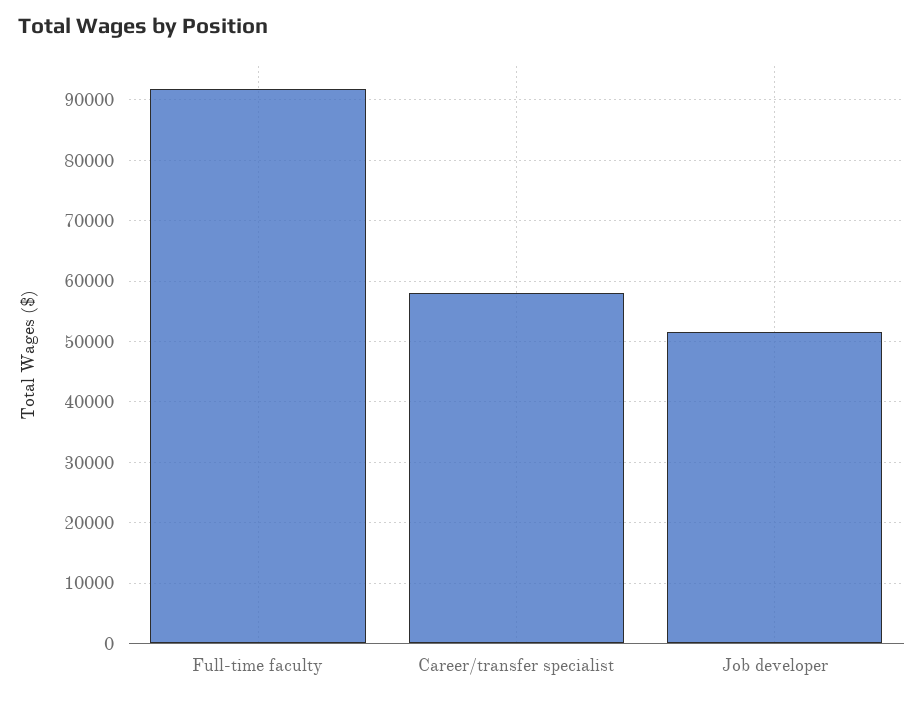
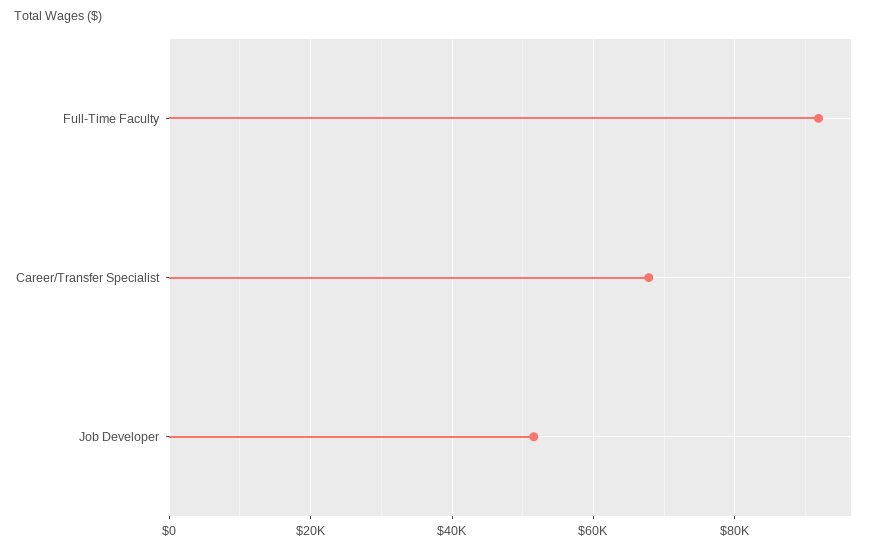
Career/transfer specialist: 58000 -> 68000

